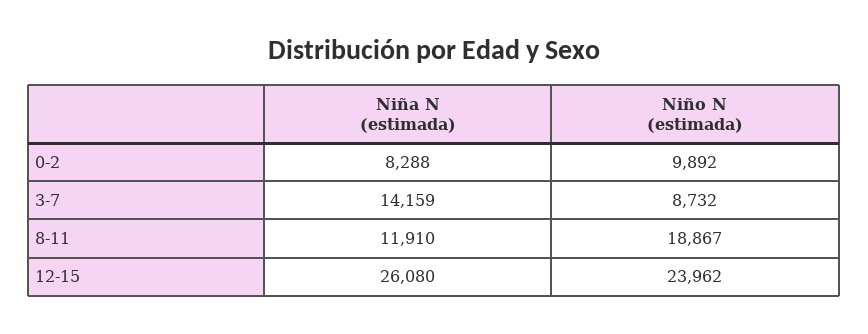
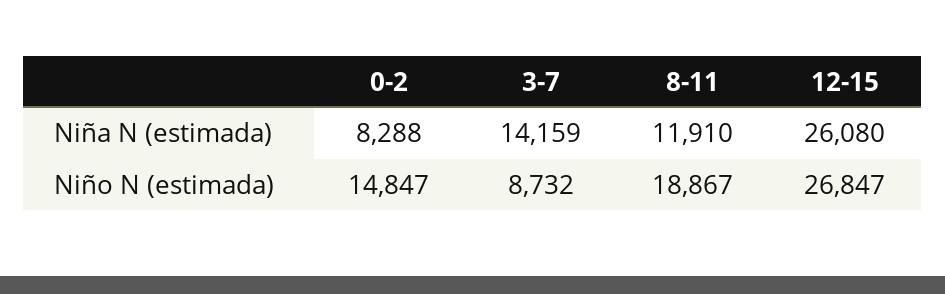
Niño N (estimada), 0-2: 9892 -> 14847
Niño N (estimada), 12-15: 23962 -> 26847

